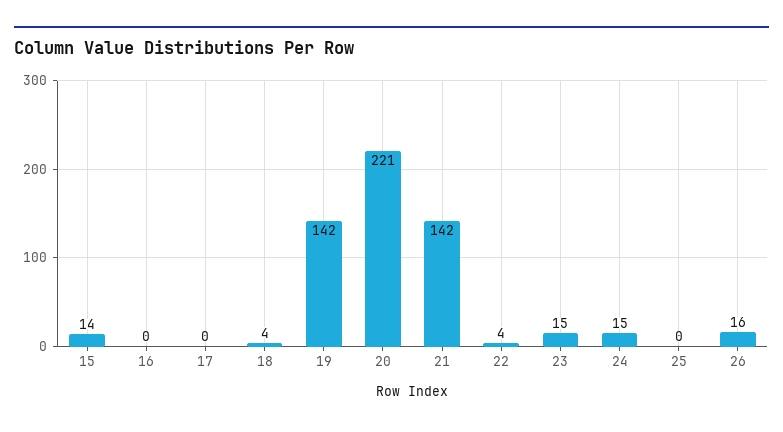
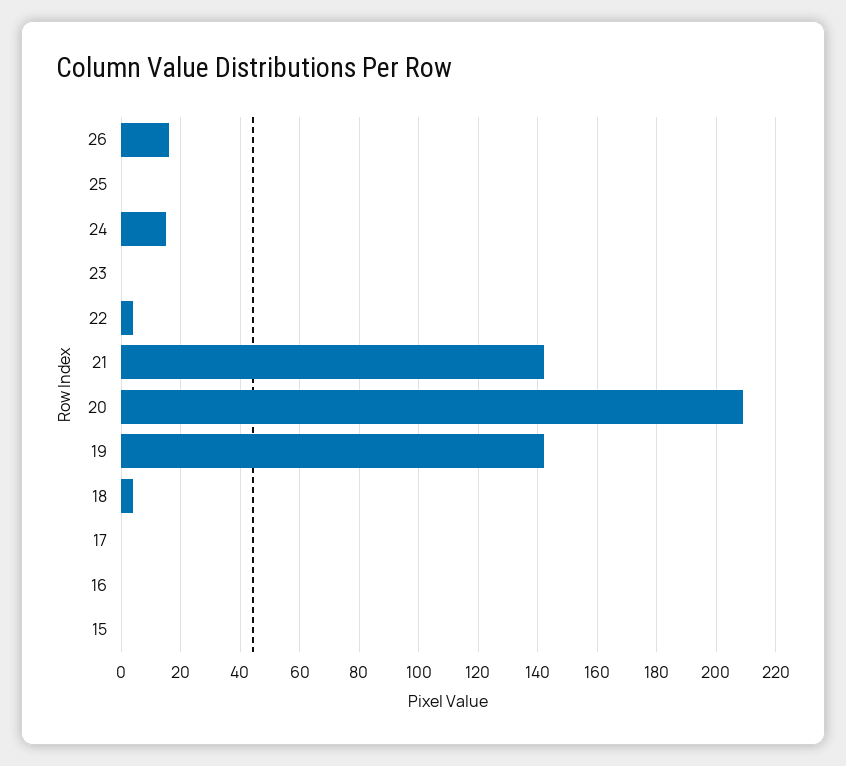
15: 14 -> 0
20: 221 -> 210
23: 15 -> 0

